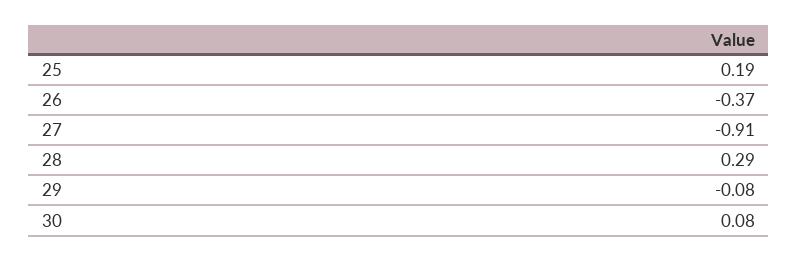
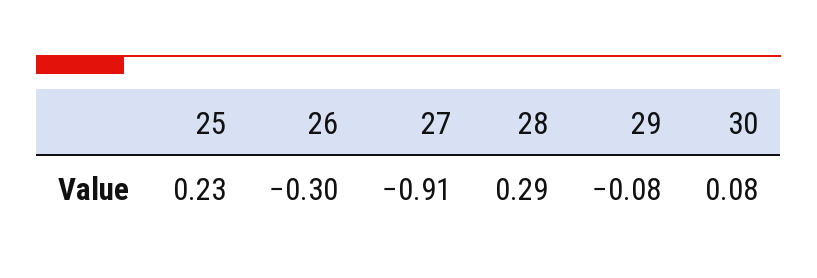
25: 0.19 -> 0.23
26: -0.37 -> -0.3

